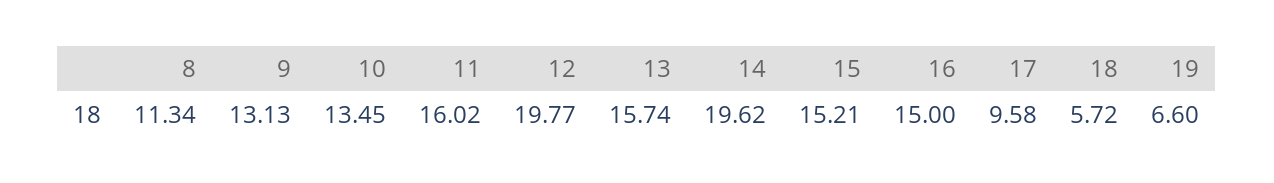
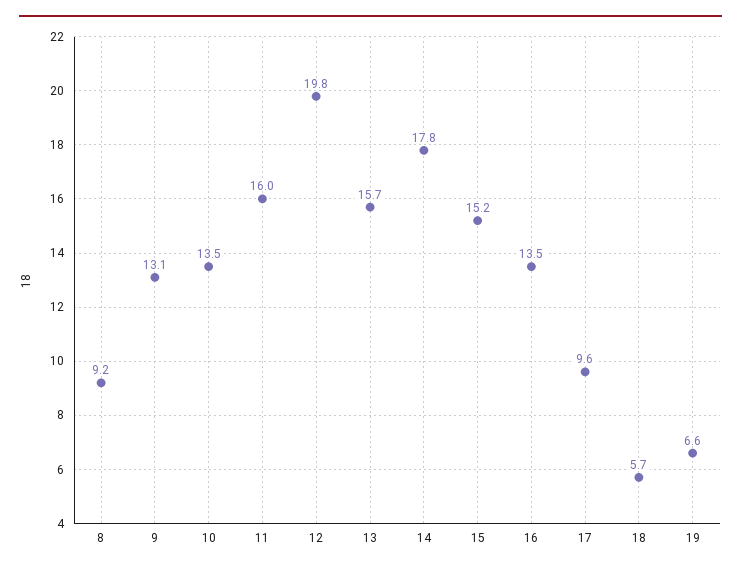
8: 11.34 -> 9.2
14: 19.62 -> 17.8
16: 15 -> 13.5

